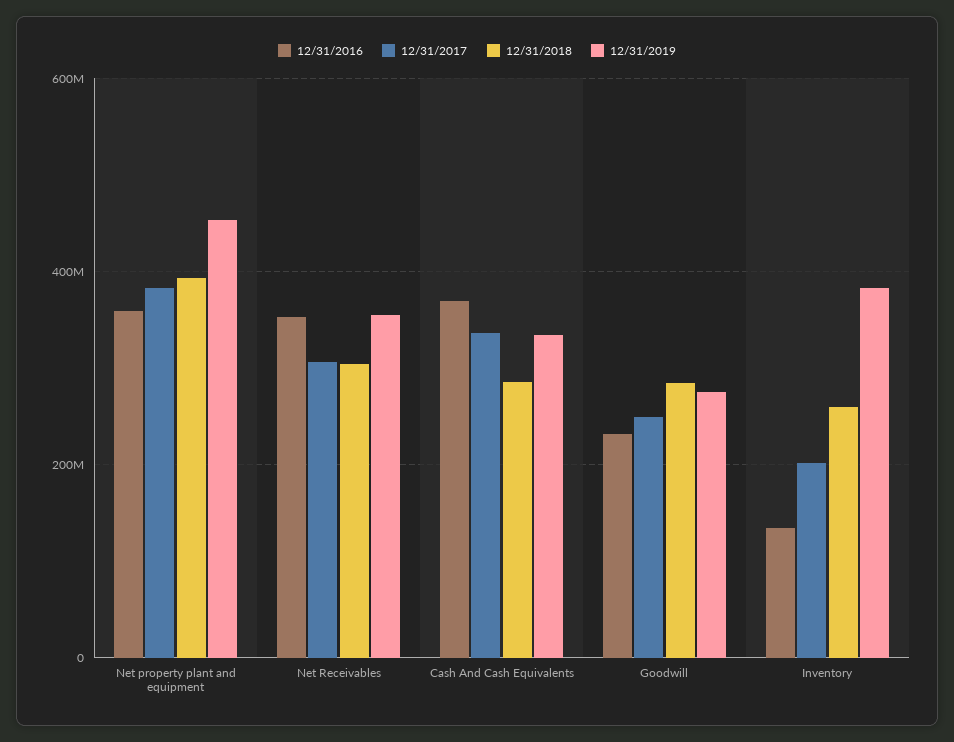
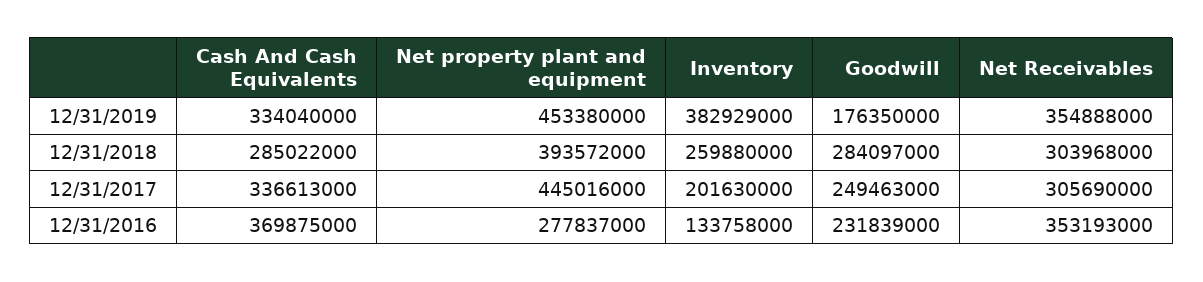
12/31/2016, Net property plant and equipment: 360000000 -> 277837000
12/31/2017, Net property plant and equipment: 380000000 -> 445016000
12/31/2019, Goodwill: 280000000 -> 176350000

